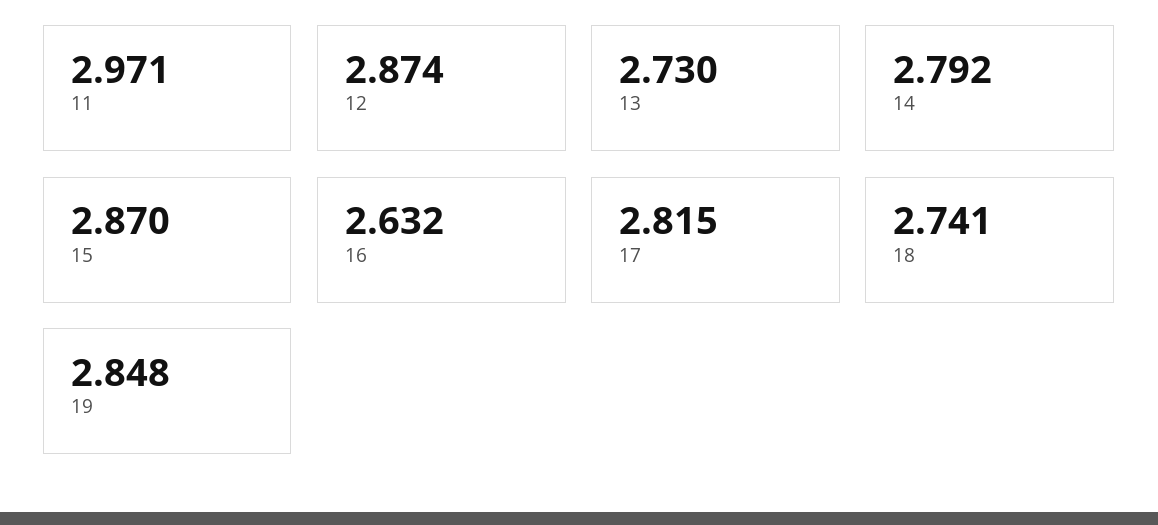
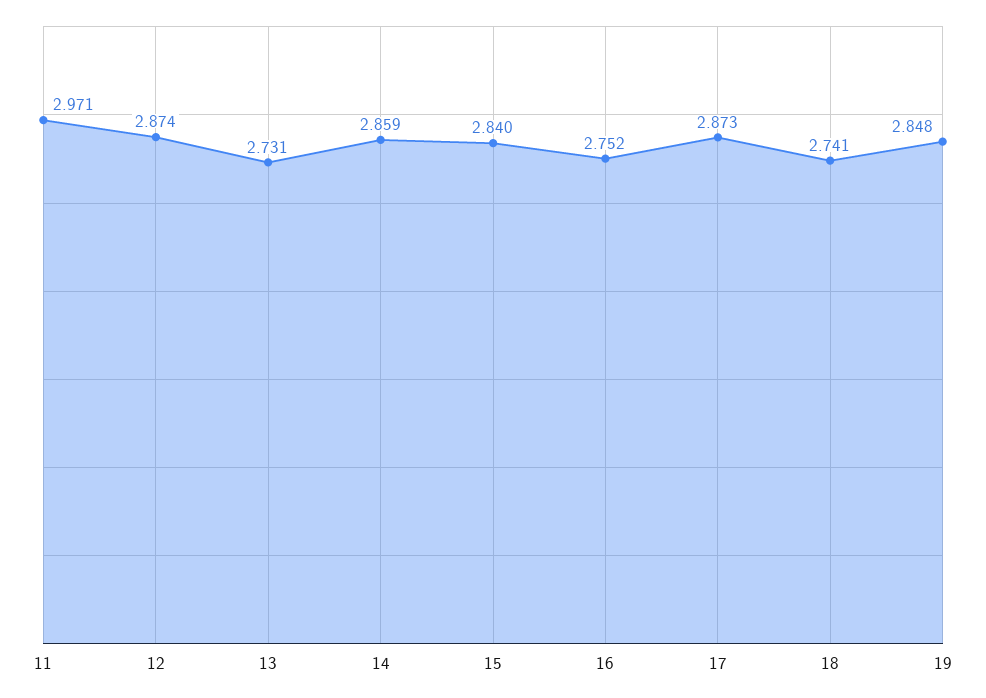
13: 2.73 -> 2.731
14: 2.792 -> 2.859
15: 2.87 -> 2.84
16: 2.632 -> 2.752
17: 2.815 -> 2.873

